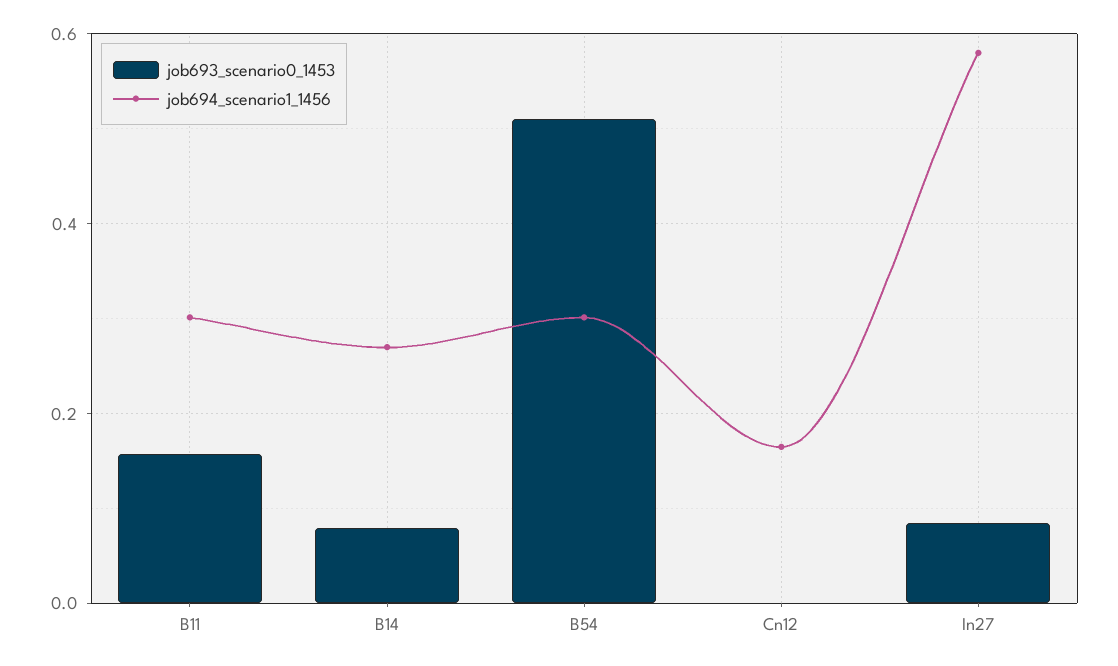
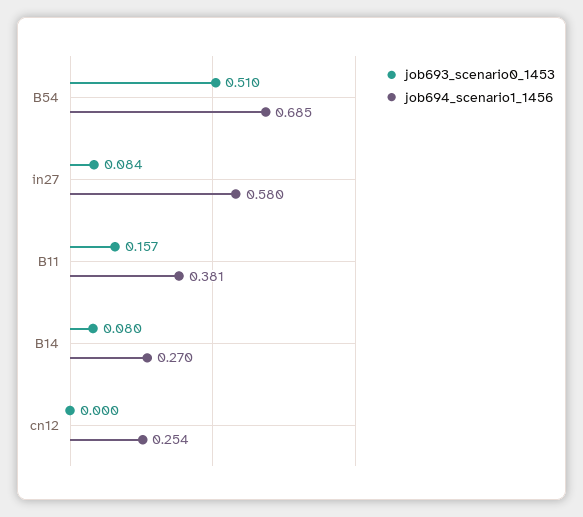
job694_scenario1_1456, B11: 0.3 -> 0.381
job694_scenario1_1456, B54: 0.3 -> 0.685
job694_scenario1_1456, Cn12: 0.16 -> 0.254

